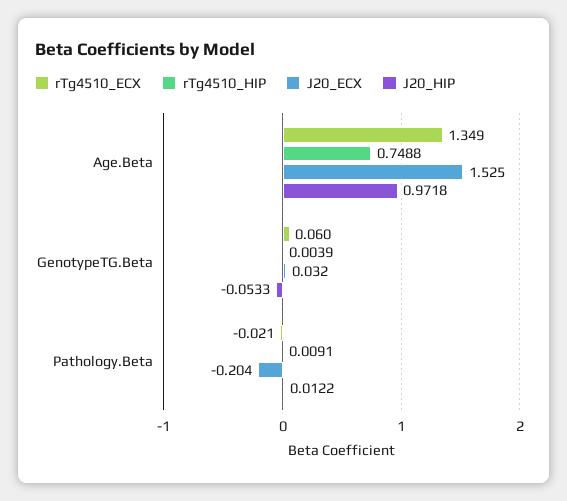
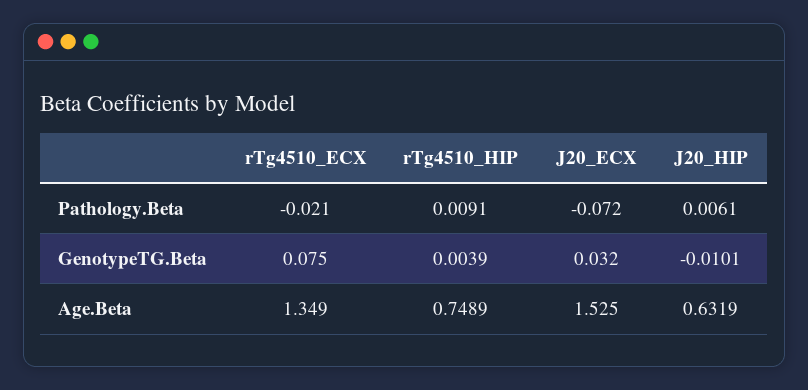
rTg4510_HIP, Age.Beta: 0.7488 -> 0.7489
J20_HIP, Age.Beta: 0.9718 -> 0.6319
rTg4510_ECX, GenotypeTG.Beta: 0.06 -> 0.075
J20_HIP, GenotypeTG.Beta: -0.0533 -> -0.0101
J20_ECX, Pathology.Beta: -0.204 -> -0.072
J20_HIP, Pathology.Beta: 0.0122 -> 0.0061

